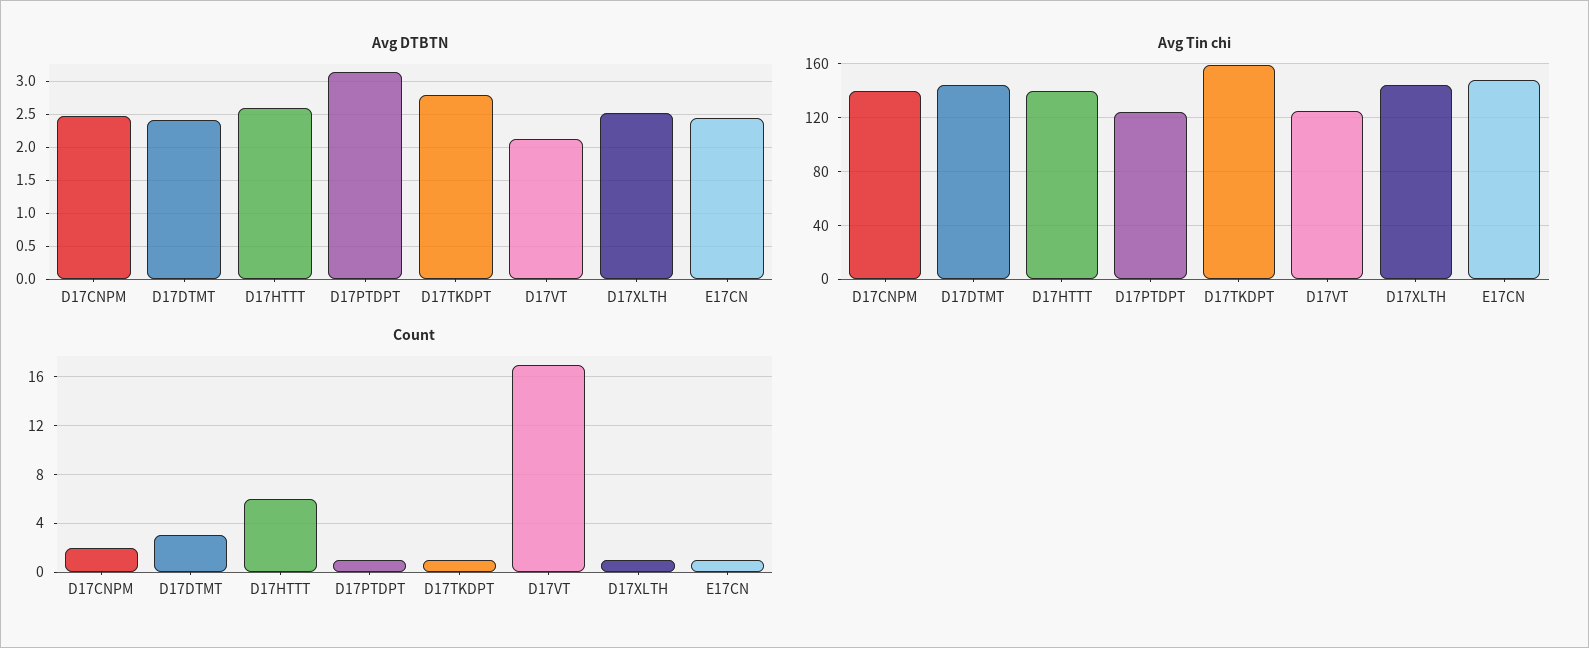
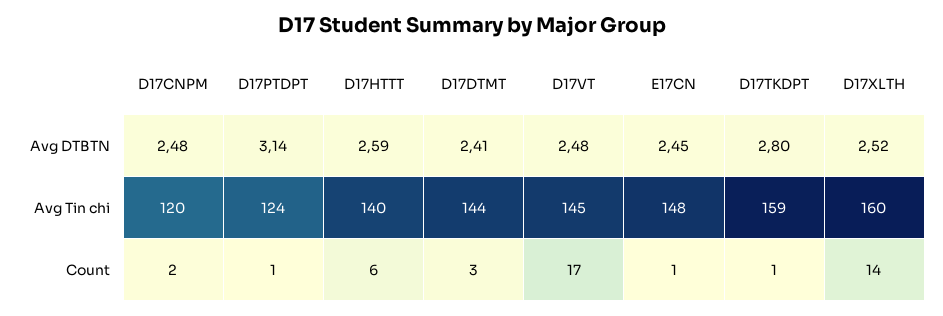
Avg DTBTN, D17VT: 2.1 -> 2.48
Avg Tin chi, D17CNPM: 140 -> 120
Avg Tin chi, D17VT: 125 -> 145
Avg Tin chi, D17XLTH: 145 -> 160
Count, D17XLTH: 1 -> 14

